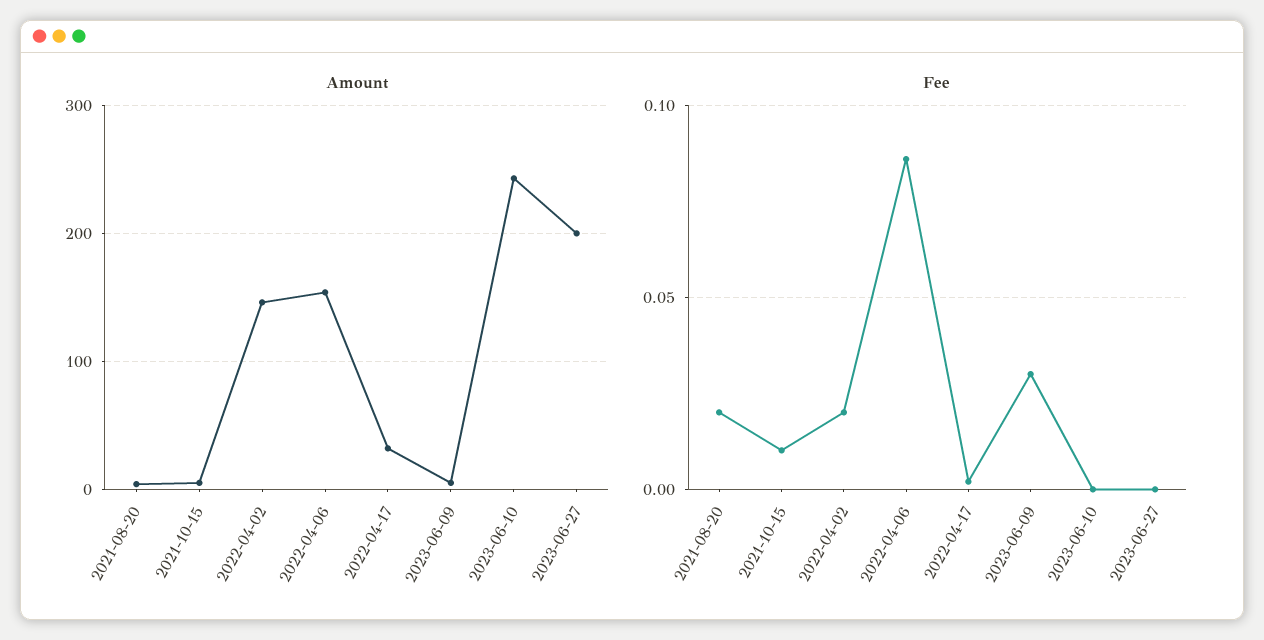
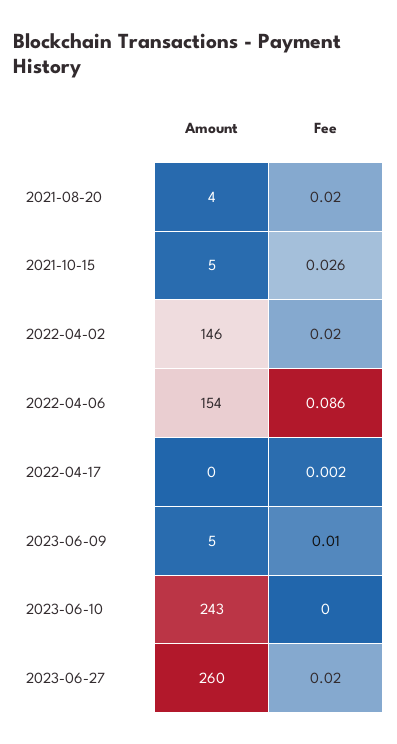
Amount, 2022-04-17: 30 -> 0
Amount, 2023-06-27: 200 -> 260
Fee, 2021-10-15: 0.01 -> 0.026
Fee, 2023-06-09: 0.03 -> 0.01
Fee, 2023-06-27: 0 -> 0.02

